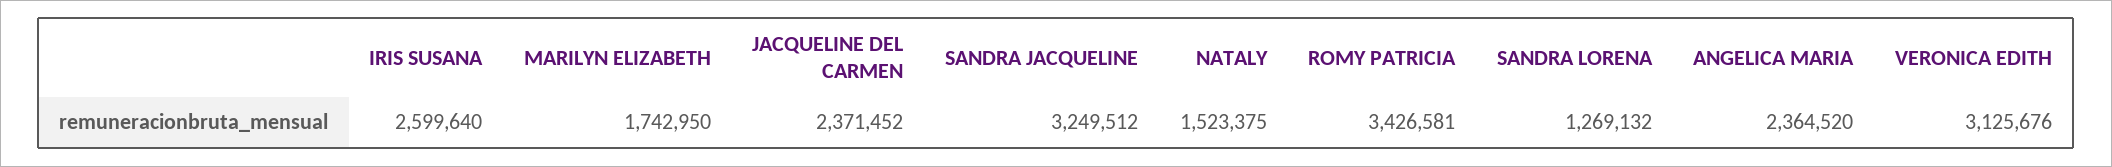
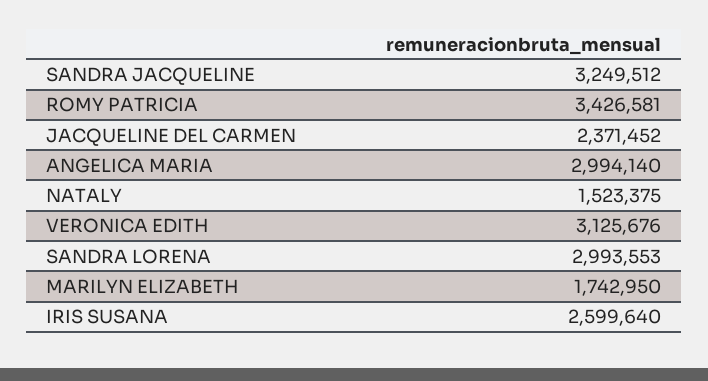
SANDRA LORENA: 1269132 -> 2993553
ANGELICA MARIA: 2364520 -> 2994140

